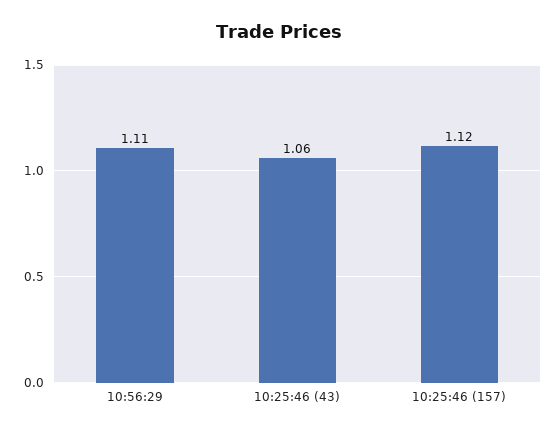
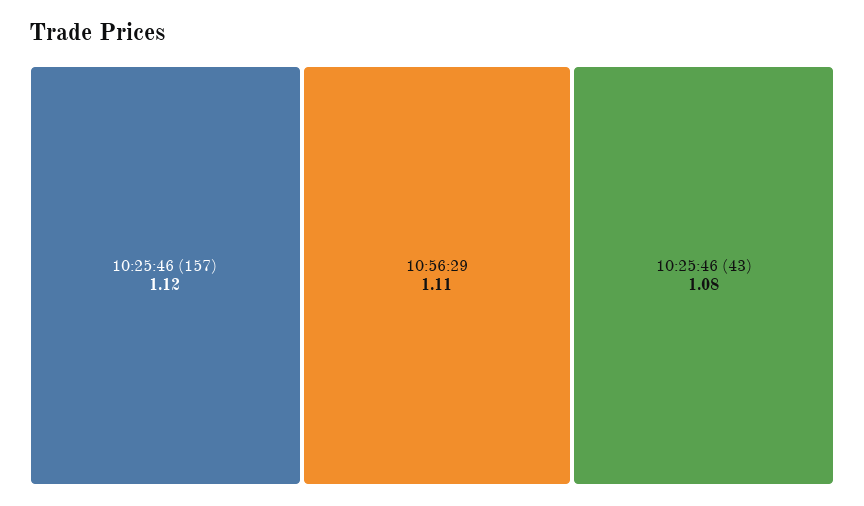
10:25:46 (43): 1.06 -> 1.08

